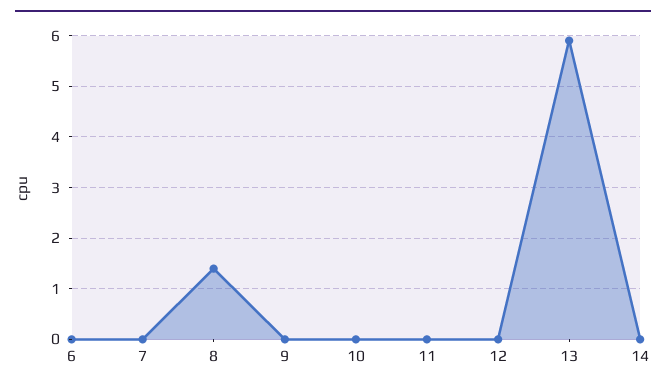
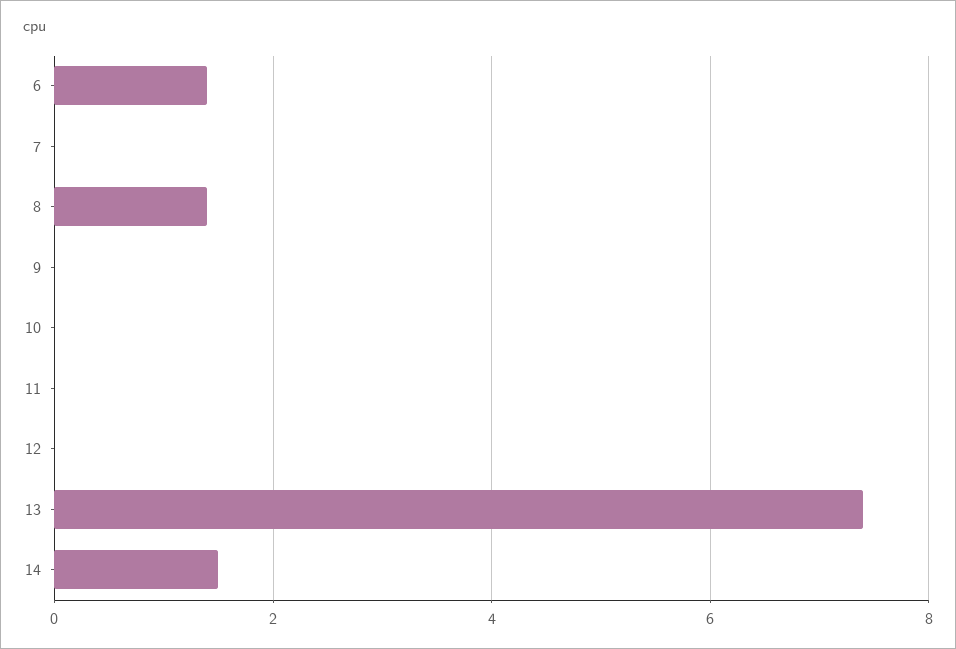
6: 0 -> 1.5
13: 6 -> 7.5
14: 0 -> 1.5

